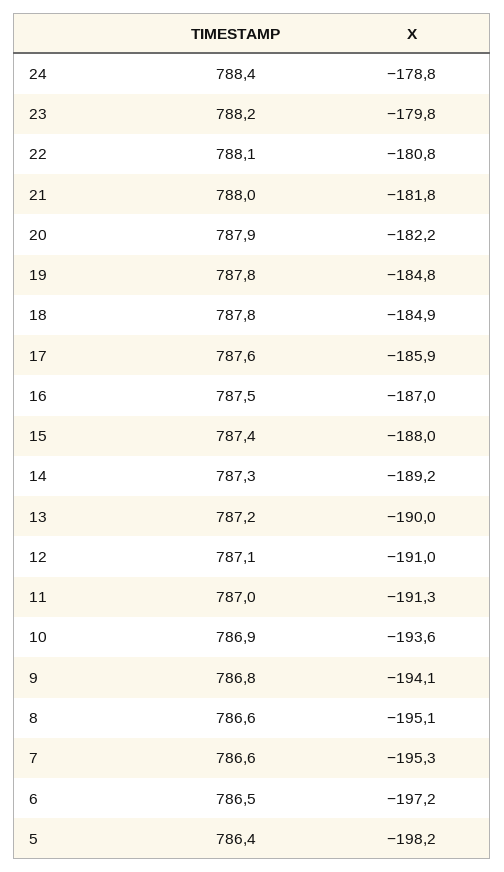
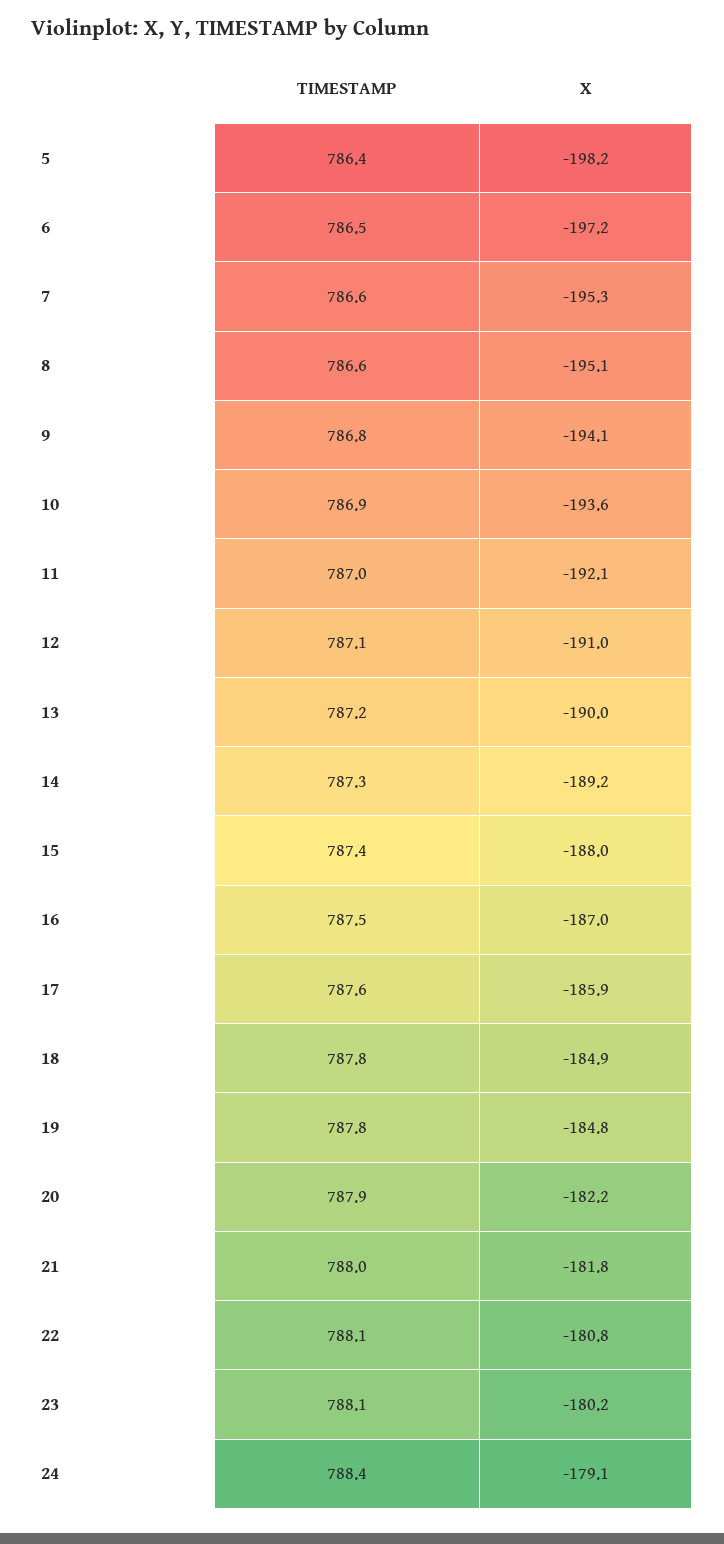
X, 24: -178.8 -> -179.1
TIMESTAMP, 23: 788.2 -> 788.1
X, 23: -179.8 -> -180.2
X, 11: -191.3 -> -192.1

